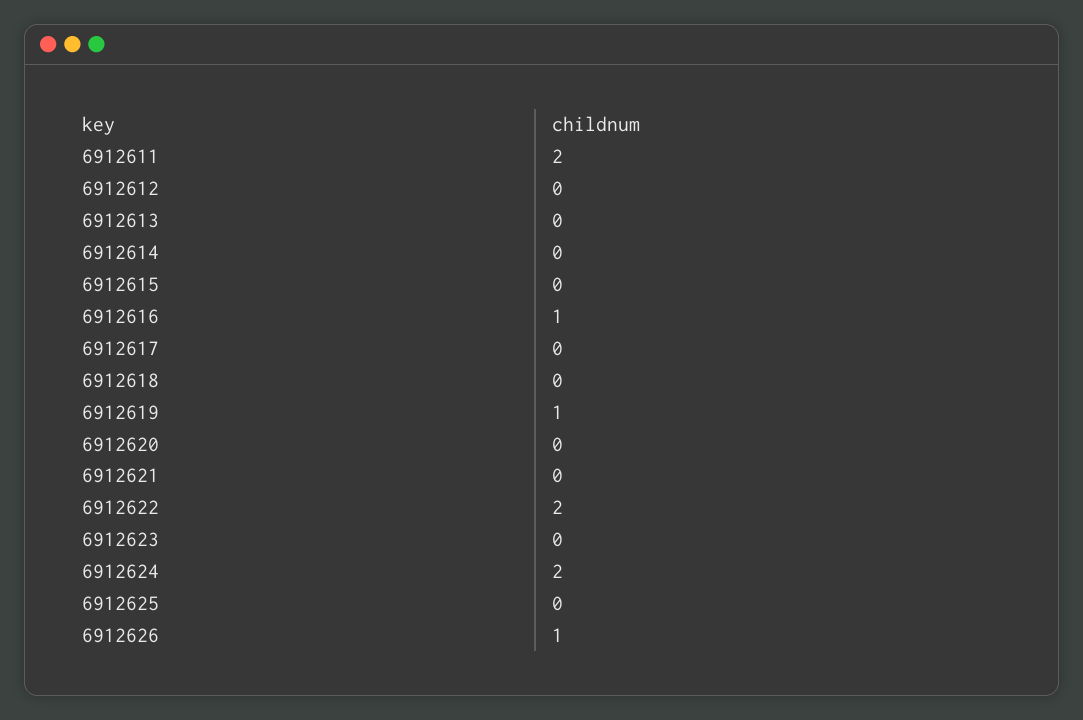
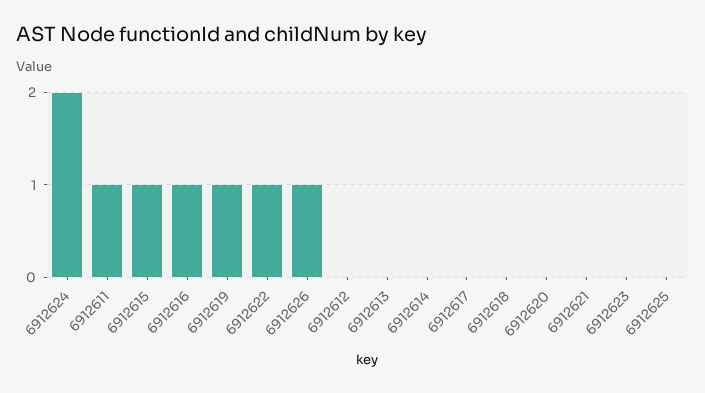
6912611: 2 -> 1
6912615: 0 -> 1
6912622: 2 -> 1

